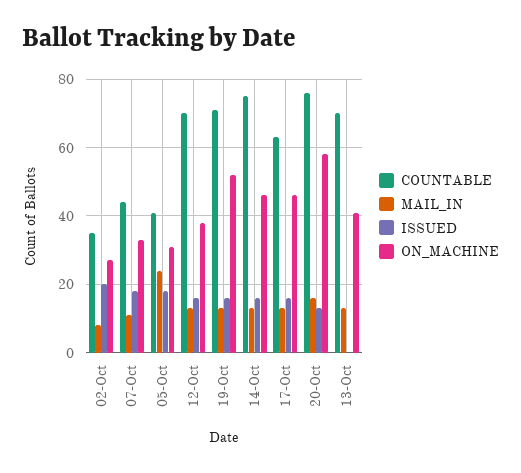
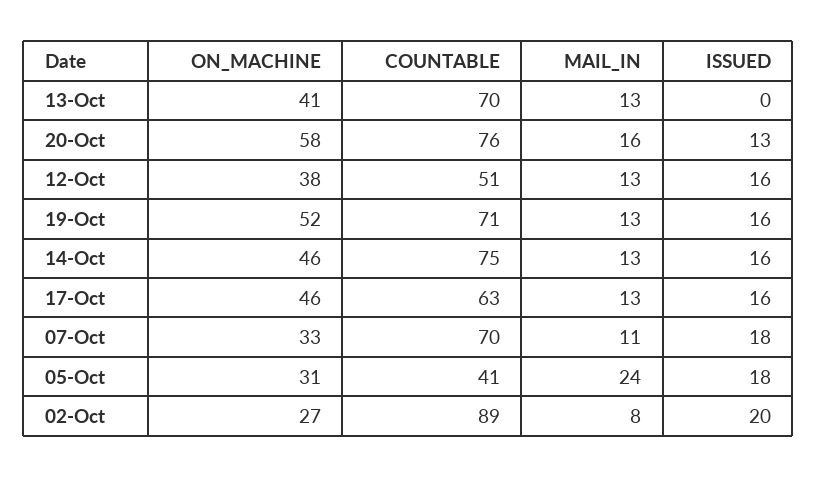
COUNTABLE, 02-Oct: 35 -> 89
COUNTABLE, 07-Oct: 45 -> 70
COUNTABLE, 12-Oct: 70 -> 51

